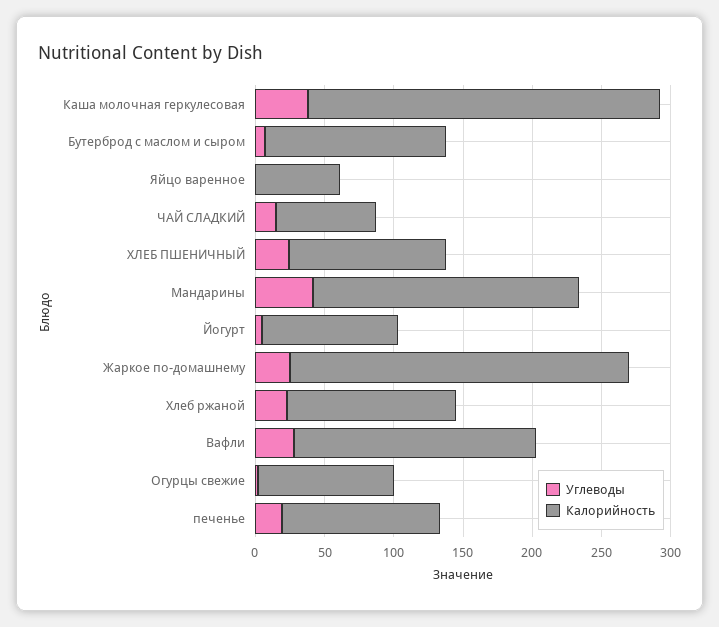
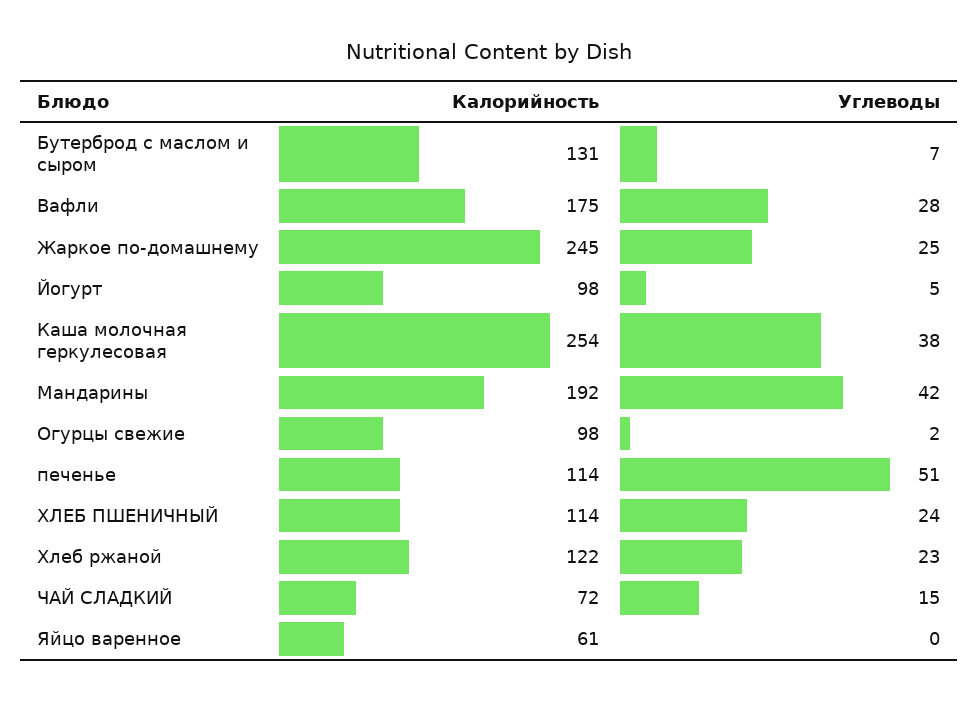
Углеводы, печенье: 20 -> 51

